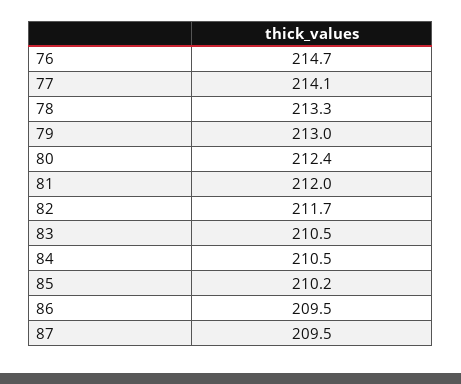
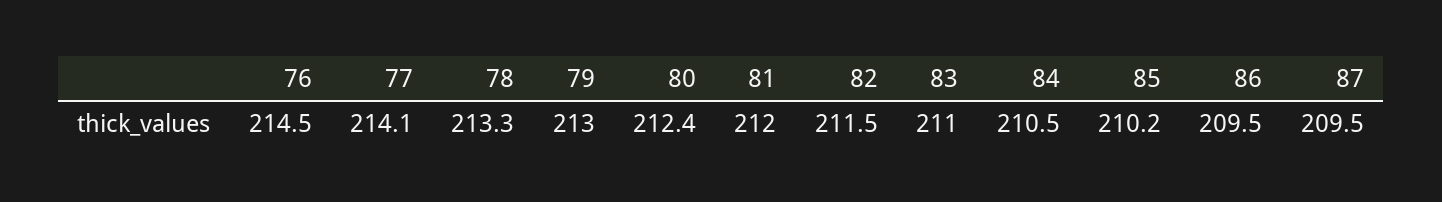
76: 214.7 -> 214.5
82: 211.7 -> 211.5
83: 210.5 -> 211

